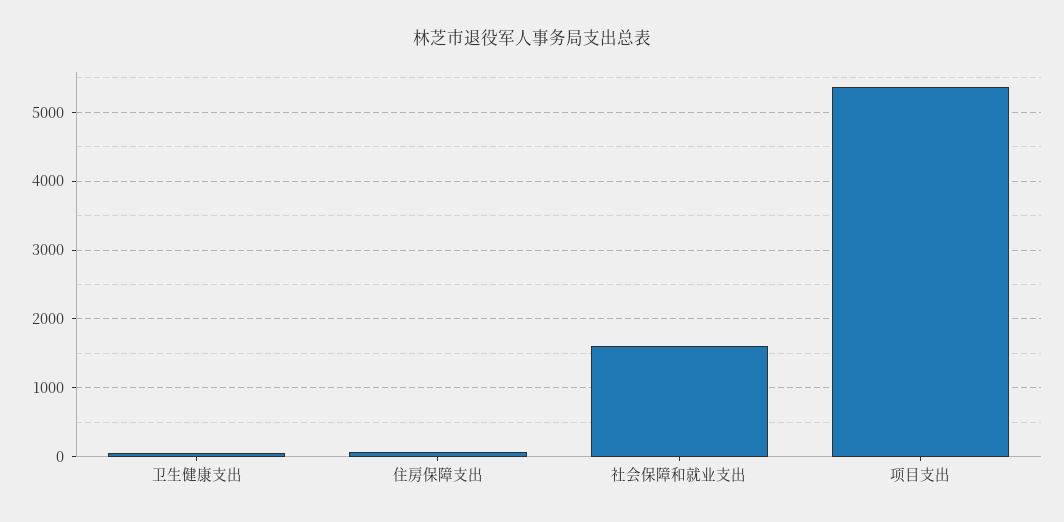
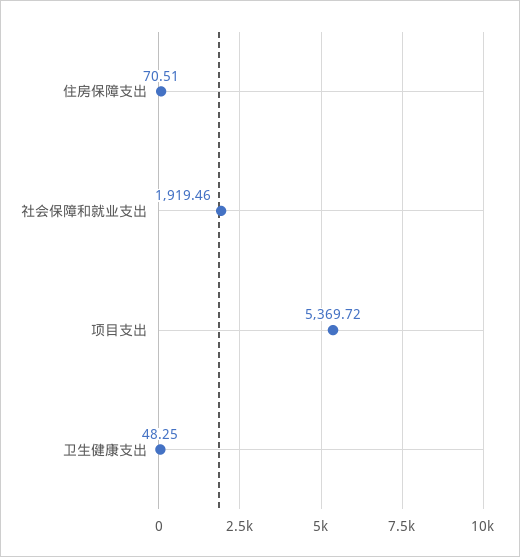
社会保障和就业支出: 1600 -> 1919.46

